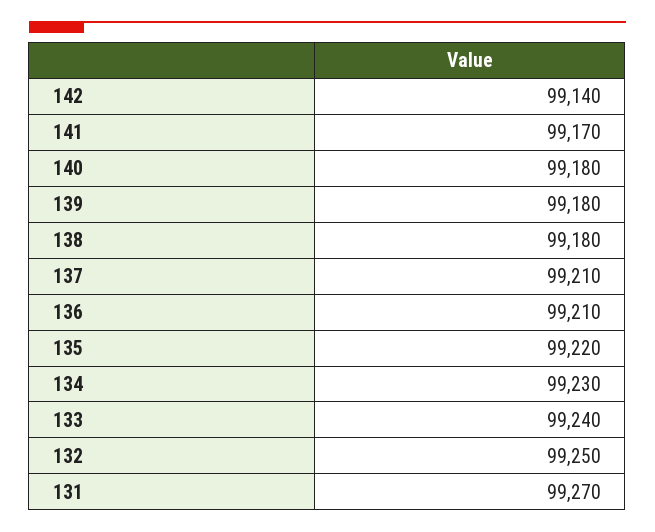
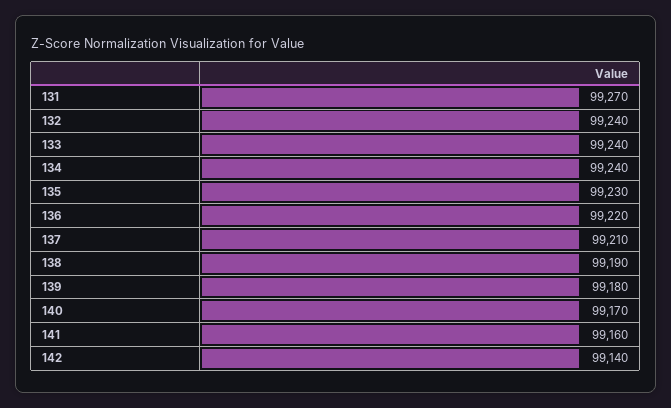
141: 99170 -> 99160
140: 99180 -> 99170
138: 99180 -> 99190
136: 99210 -> 99220
135: 99220 -> 99230
134: 99230 -> 99240
132: 99250 -> 99240

